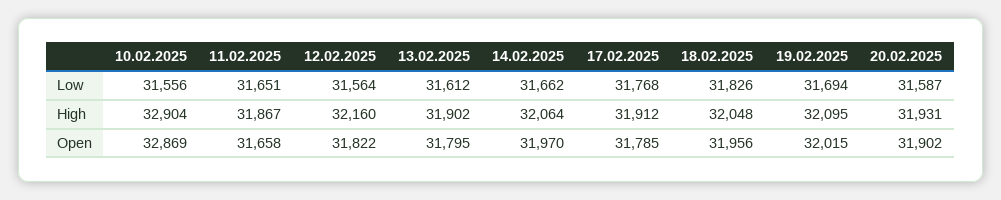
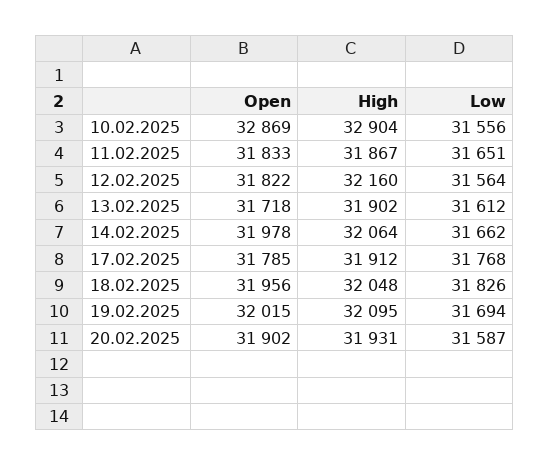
11.02.2025, Open: 31658 -> 31833
13.02.2025, Open: 31795 -> 31718
14.02.2025, Open: 31970 -> 31978

